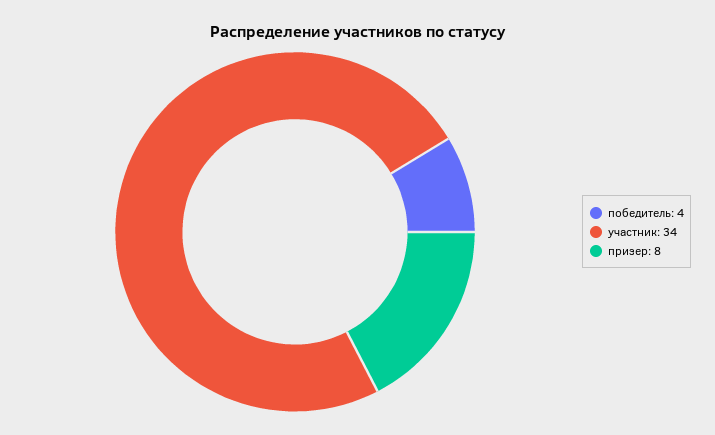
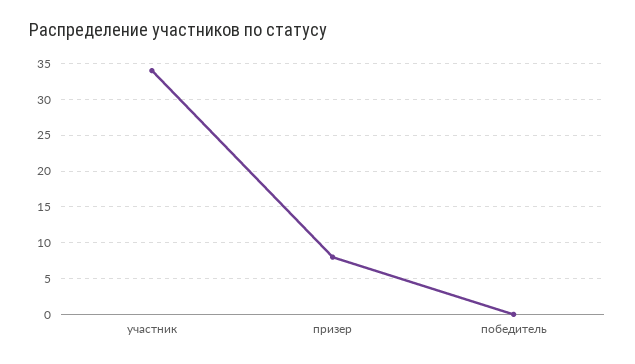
победитель: 4 -> 0

